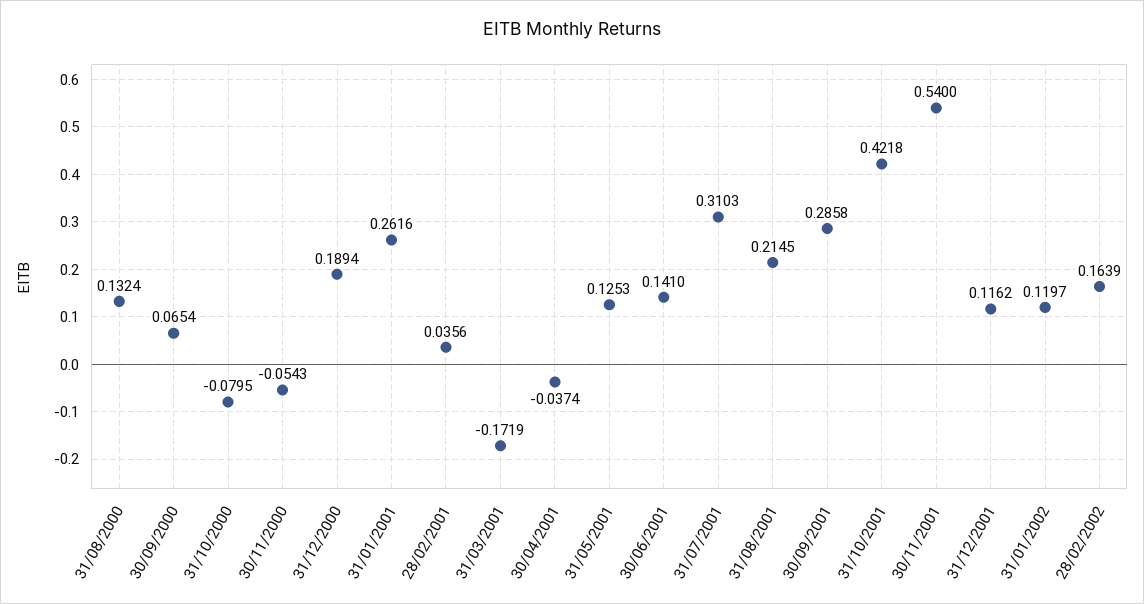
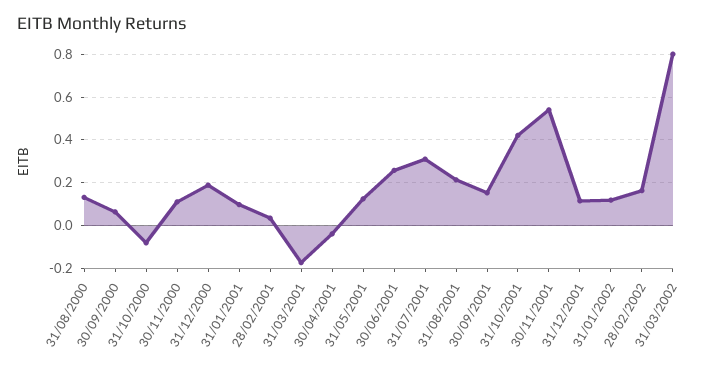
30/11/2000: -0.0543 -> 0.1
31/01/2001: 0.2616 -> 0.1
30/06/2001: 0.141 -> 0.25
30/09/2001: 0.2858 -> 0.15
31/03/2002: none -> 0.8

